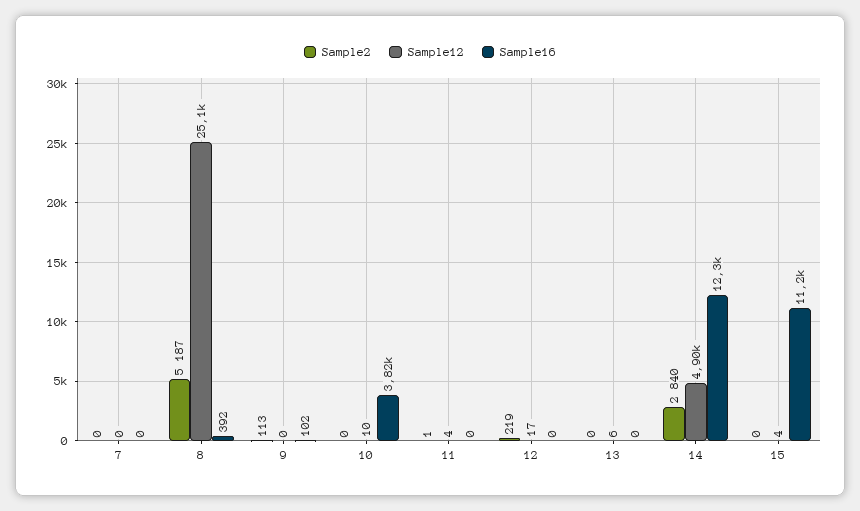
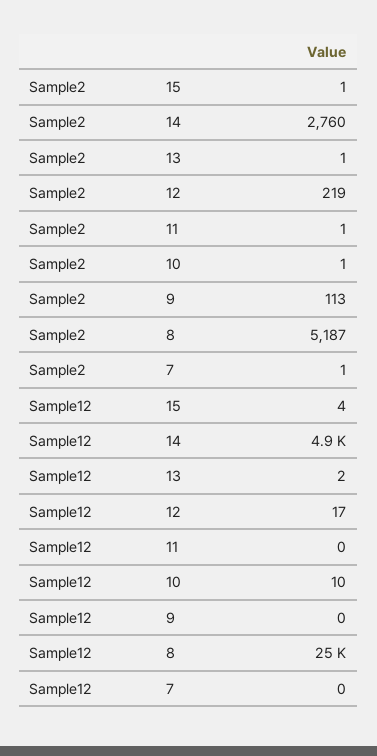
Sample2, 7: 0 -> 1
Sample16, 7: 0 -> none
Sample16, 8: 392 -> none
Sample16, 9: 102 -> none
Sample2, 10: 0 -> 1
Sample16, 10: 3820 -> none
Sample12, 11: 4 -> 0
Sample16, 11: 0 -> none
Sample16, 12: 0 -> none
Sample2, 13: 0 -> 1
Sample12, 13: 6 -> 2
Sample16, 13: 0 -> none
Sample2, 14: 2840 -> 2760
Sample16, 14: 12300 -> none
Sample2, 15: 0 -> 1
Sample16, 15: 11200 -> none

